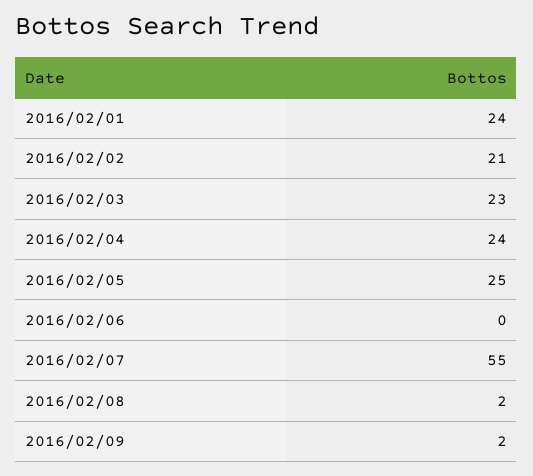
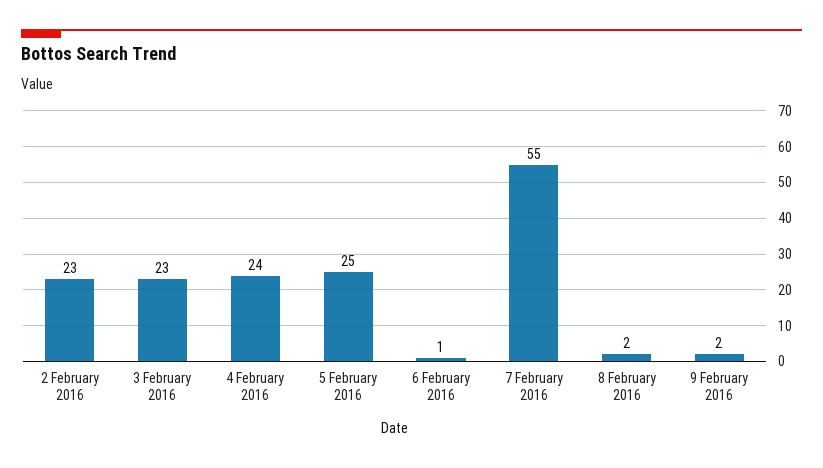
2016/02/01: 24 -> none
2016/02/02: 21 -> 23
2016/02/06: 0 -> 1

